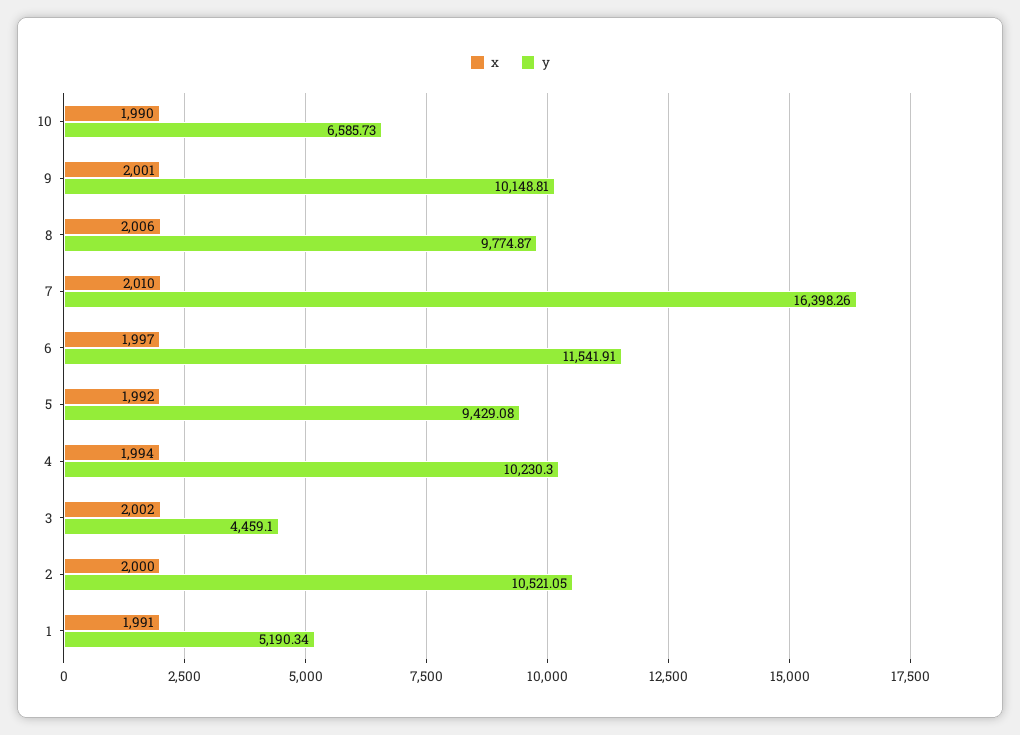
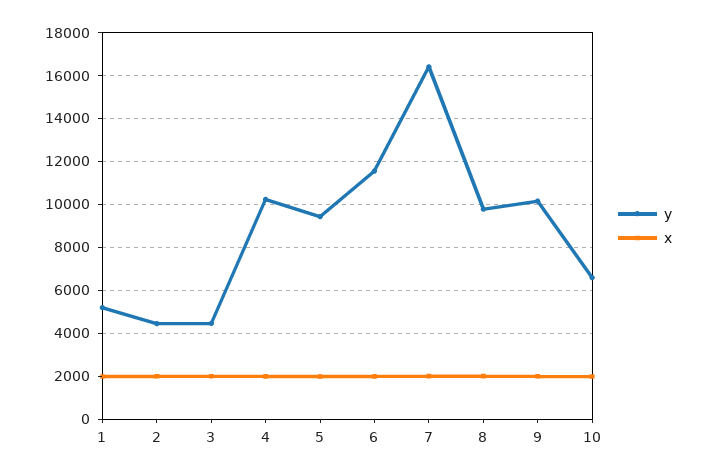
y, 2: 10521.05 -> 4500

